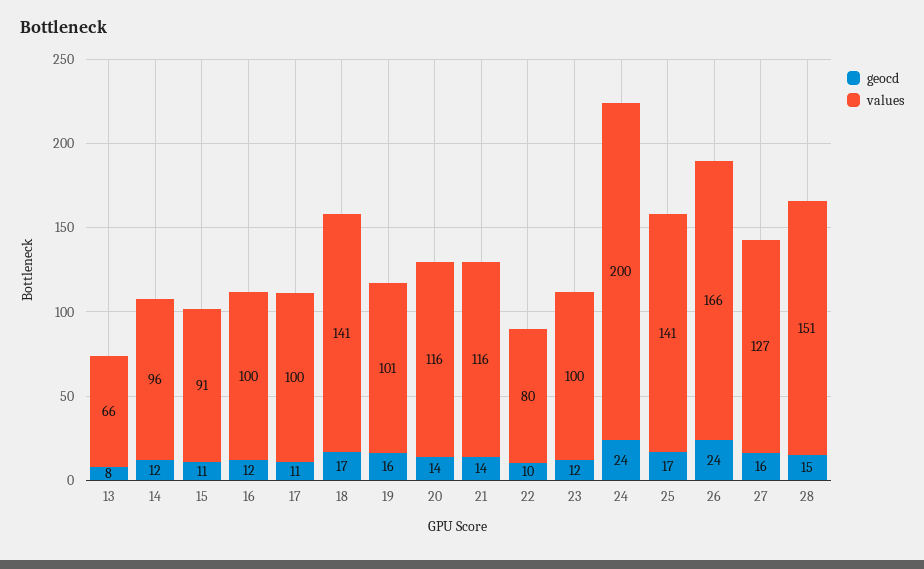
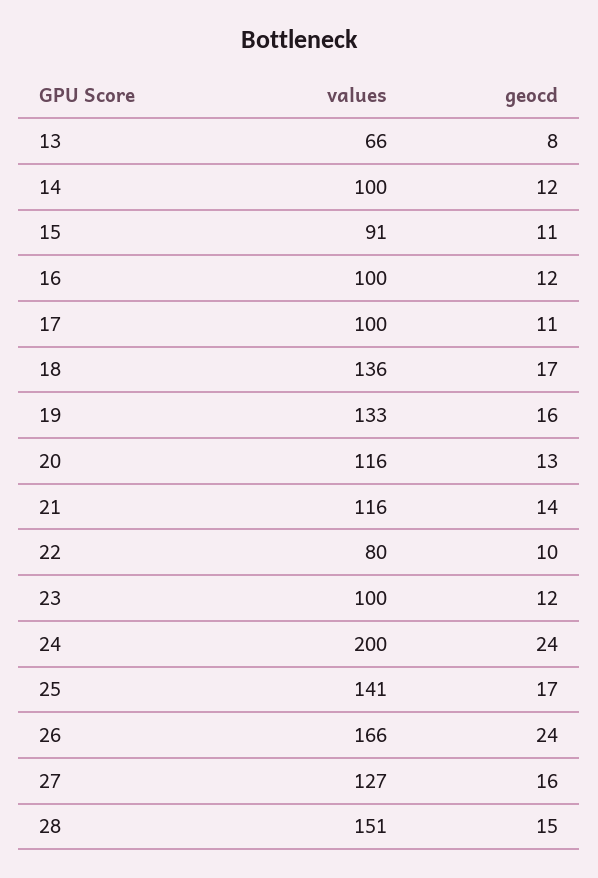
values, 14: 96 -> 100
values, 18: 141 -> 136
values, 19: 101 -> 133
geocd, 20: 14 -> 13

